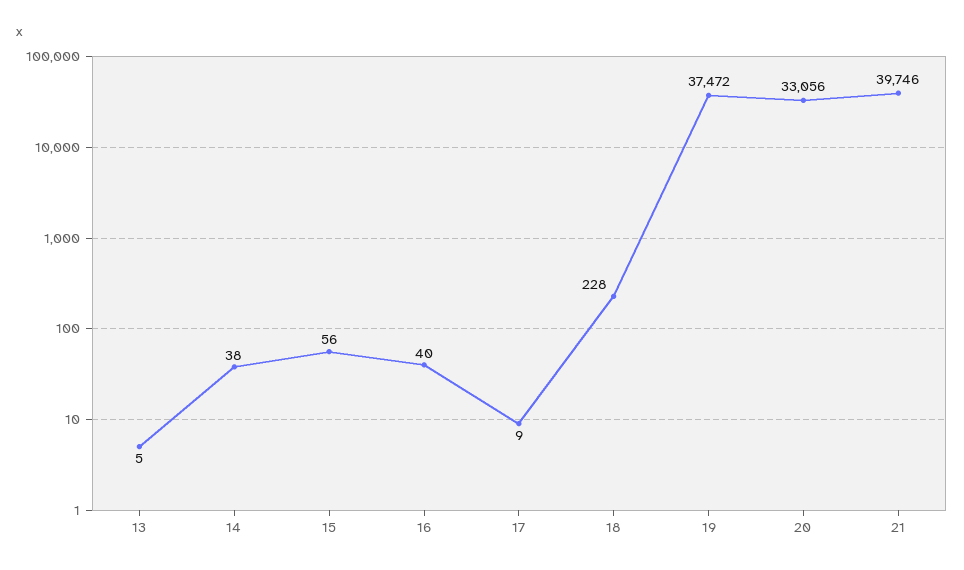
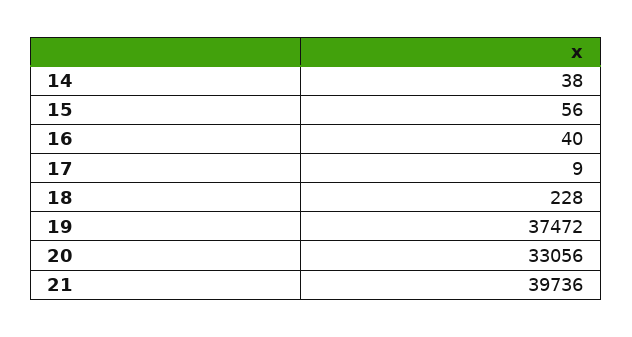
13: 5 -> none
21: 39746 -> 39736

